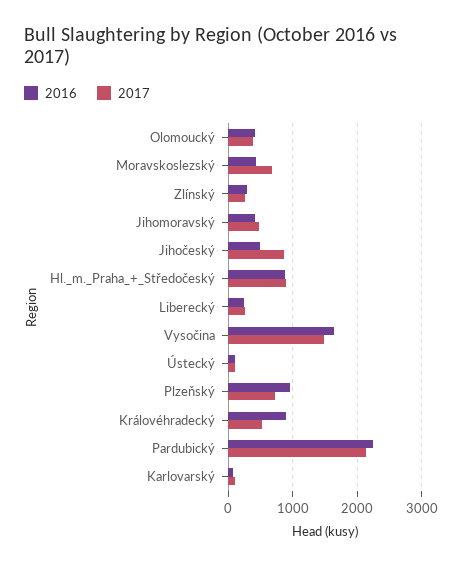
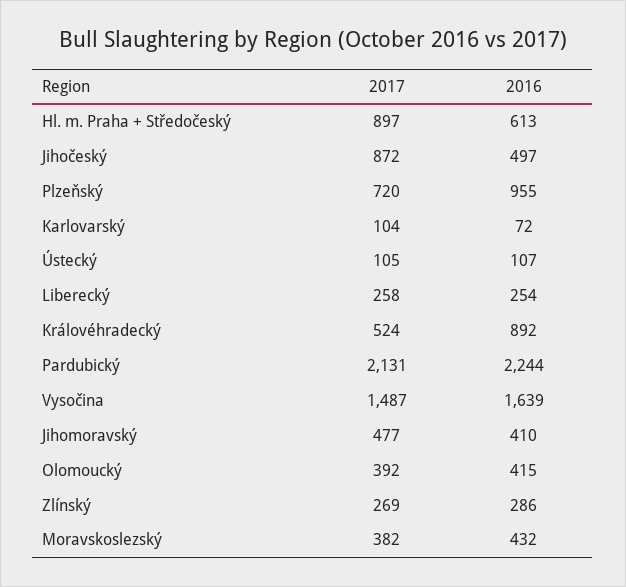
2017, Moravskoslezský: 700 -> 382
2016, Hl._m._Praha_+_Středočeský: 900 -> 613

